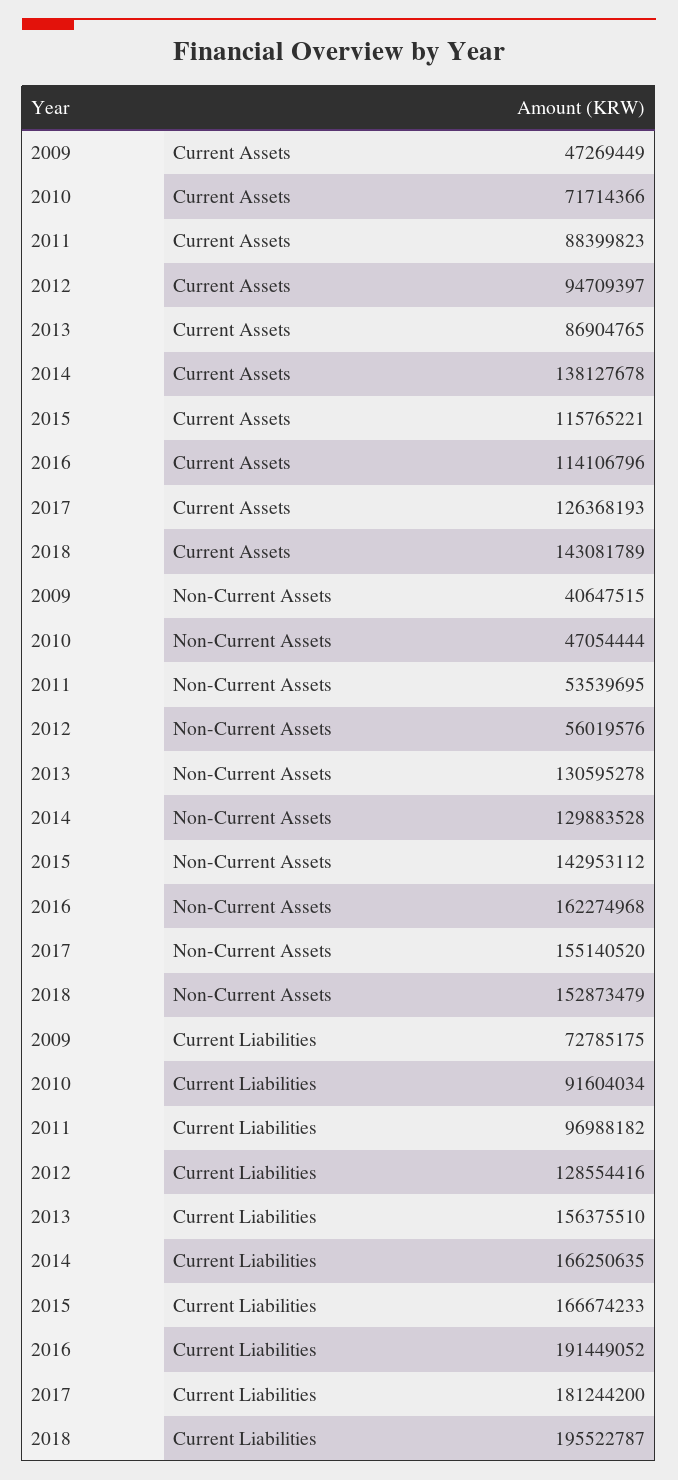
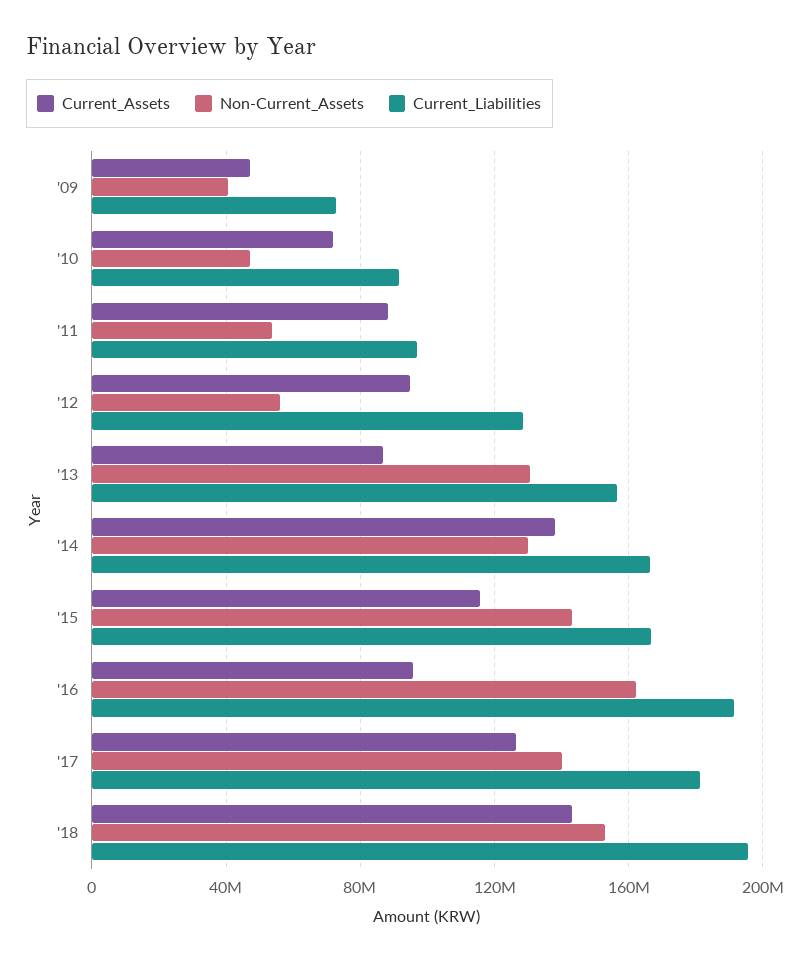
Current Assets, 2016: 114106796 -> 95000000
Non-Current Assets, 2017: 155140520 -> 140000000

